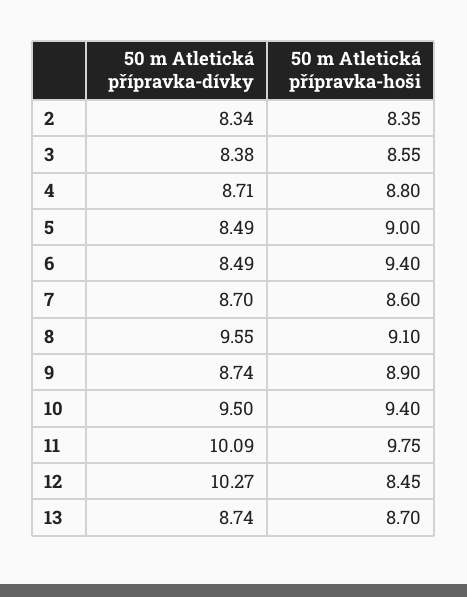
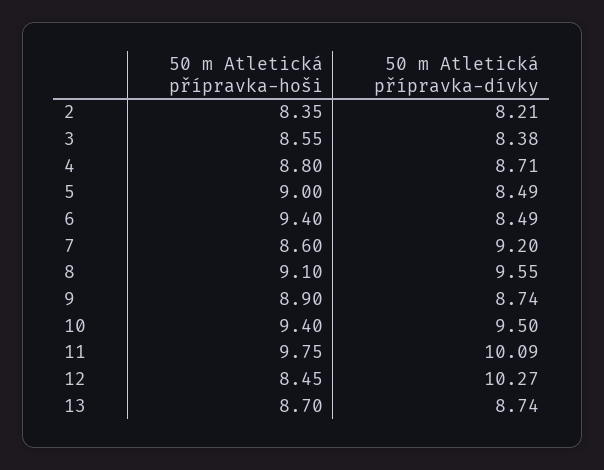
50 m Atletická přípravka-dívky, 2: 8.34 -> 8.21
50 m Atletická přípravka-dívky, 7: 8.7 -> 9.2

